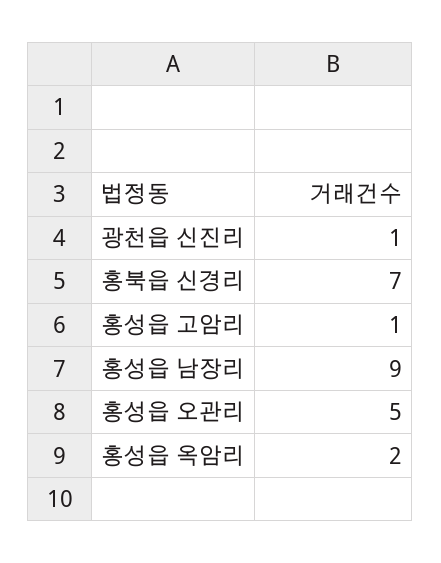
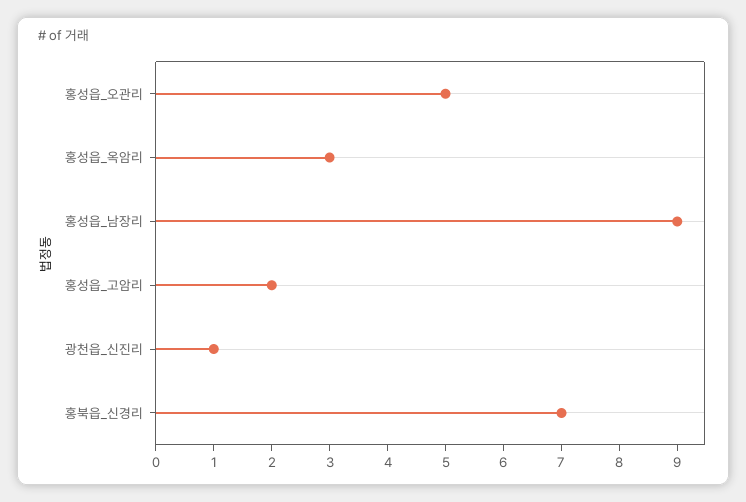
홍성읍 고암리: 1 -> 2
홍성읍 옥암리: 2 -> 3

